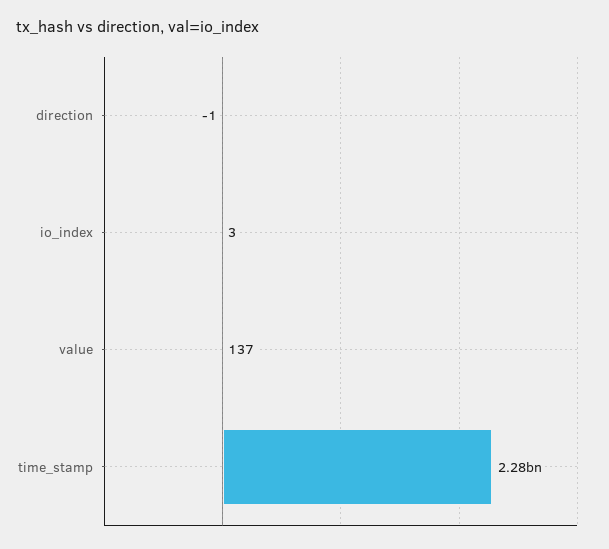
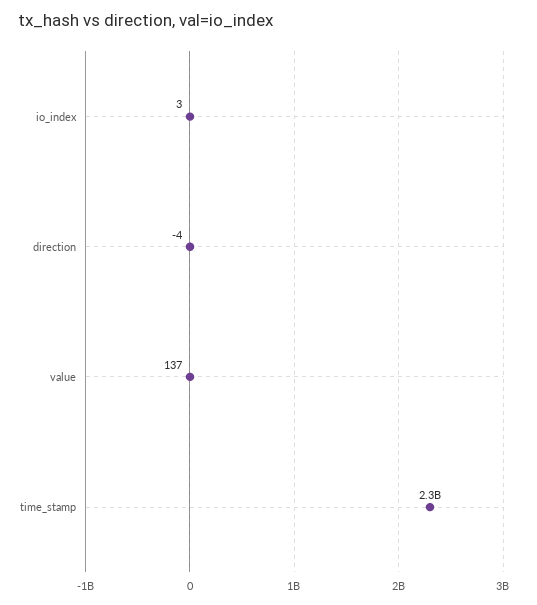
direction: -1 -> -4

